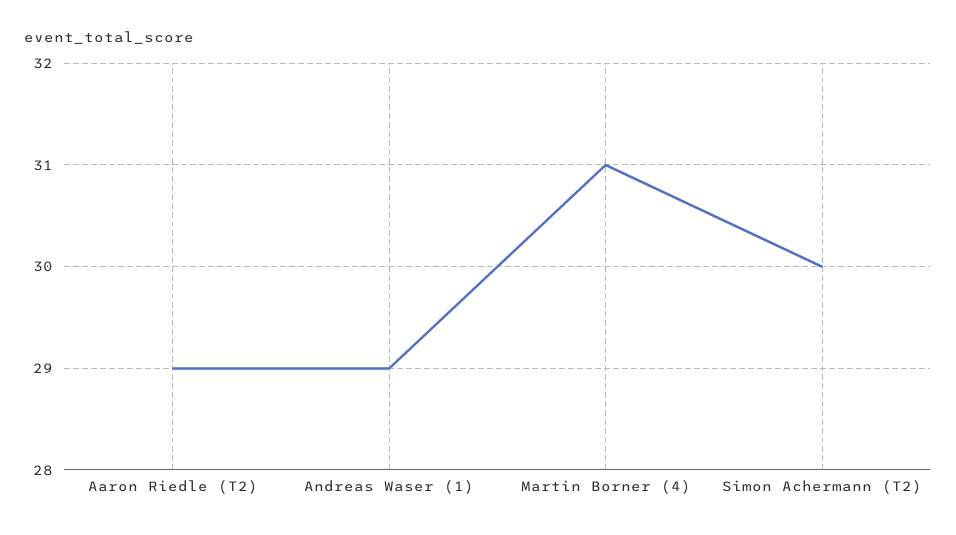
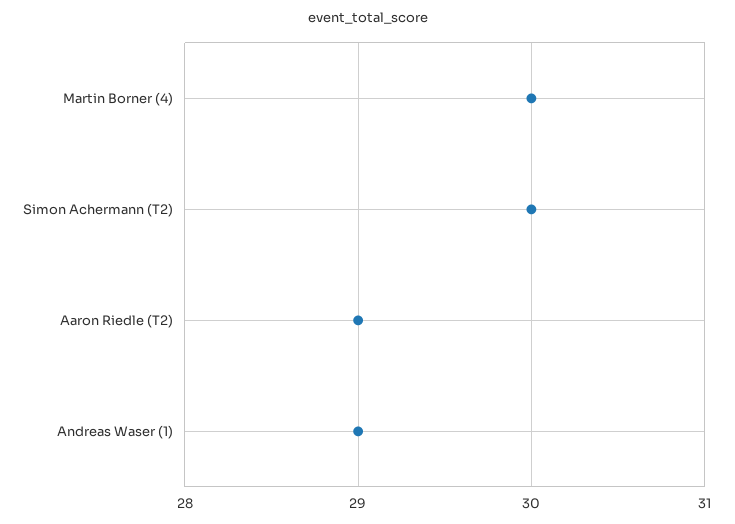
Martin Borner (4): 31 -> 30

